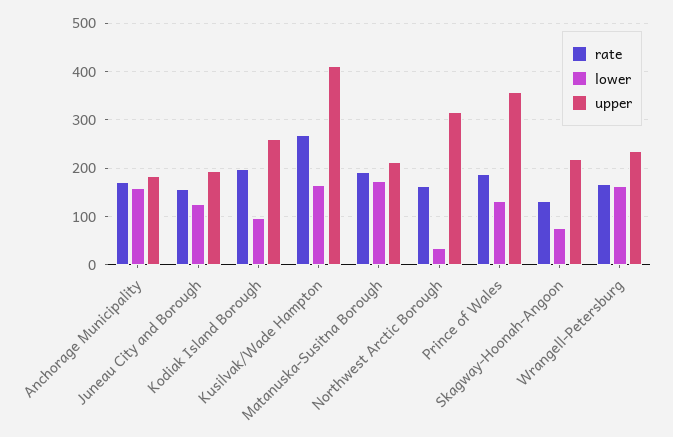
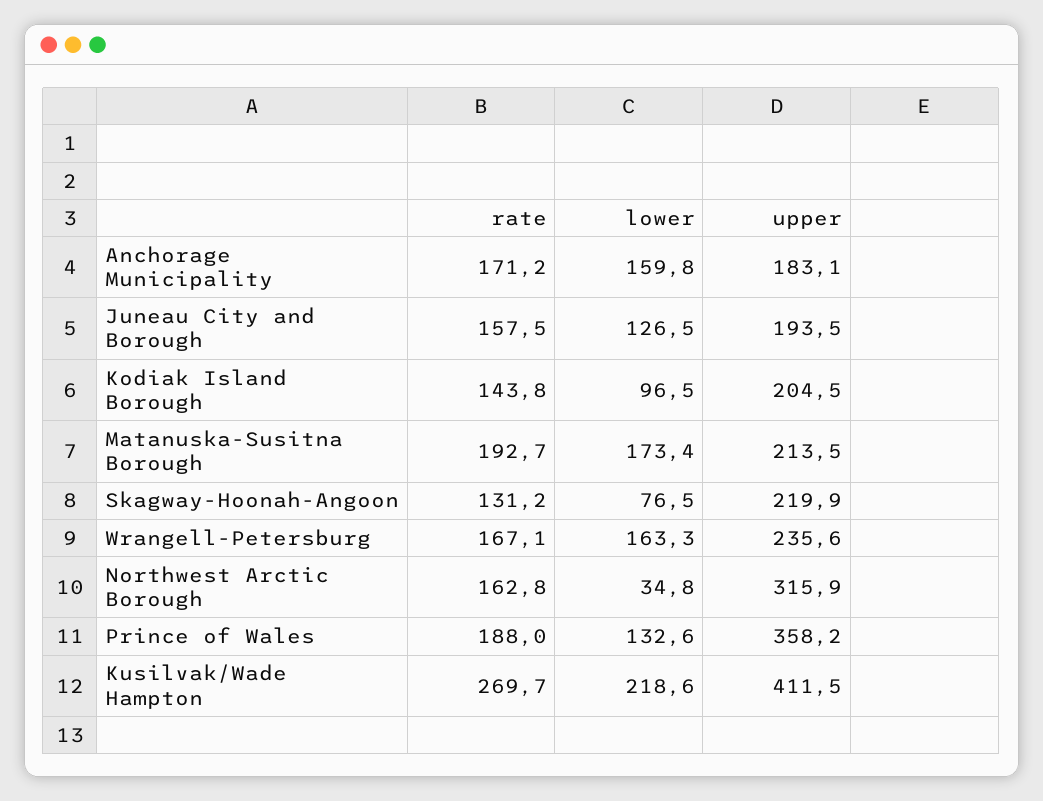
rate, Kodiak Island Borough: 200 -> 143.8
upper, Kodiak Island Borough: 260 -> 204.5
lower, Kusilvak/Wade Hampton: 160 -> 218.6

